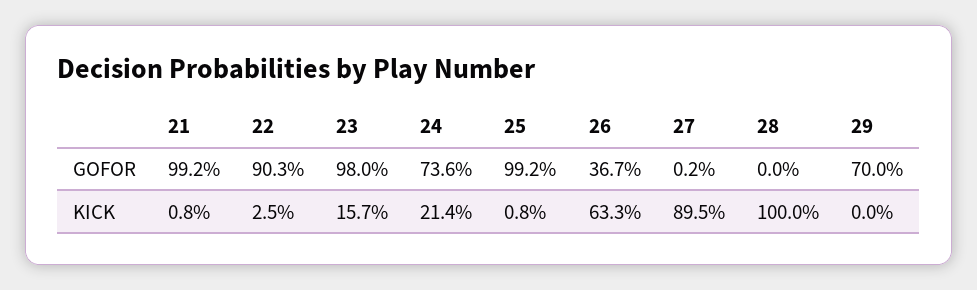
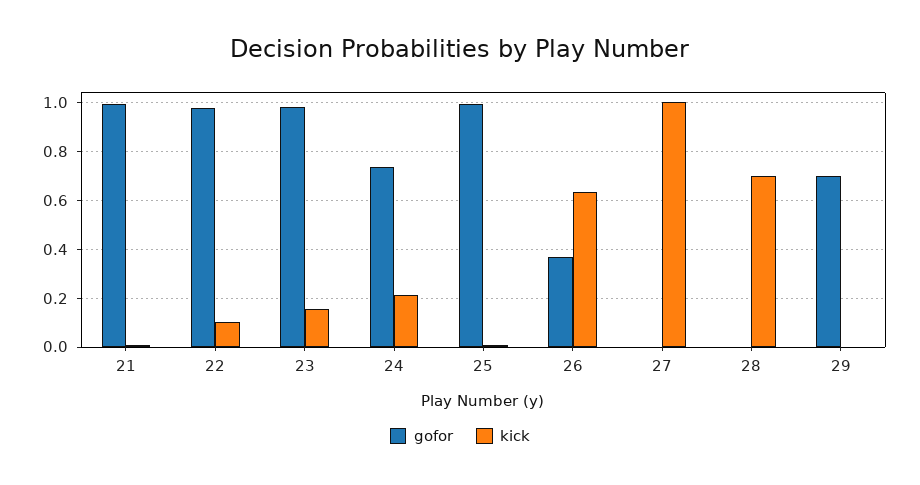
GOFOR, 22: 0.903 -> 0.975
KICK, 22: 0.025 -> 0.1
KICK, 27: 0.895 -> 1
KICK, 28: 1 -> 0.7

